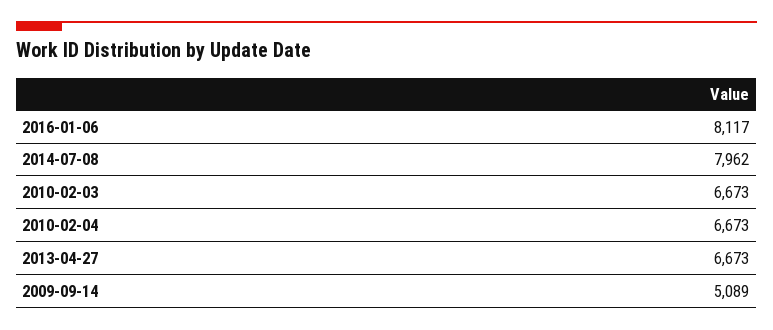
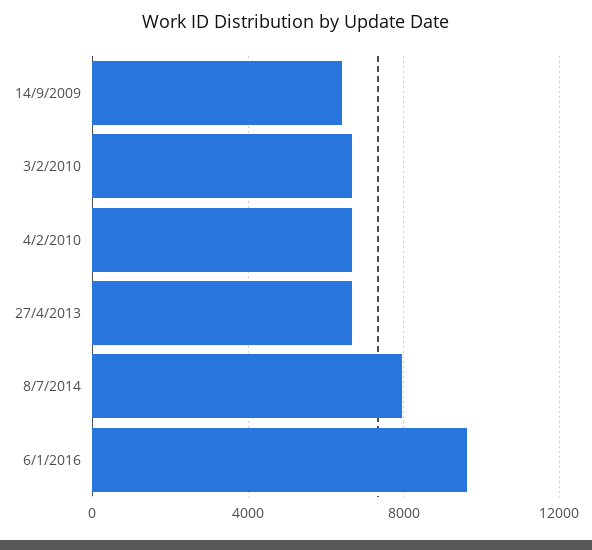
2016-01-06: 8117 -> 9500
2009-09-14: 5089 -> 6500

